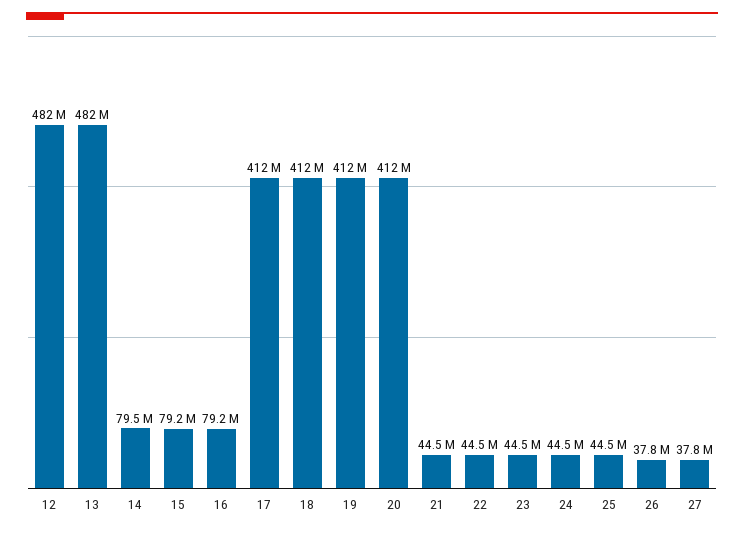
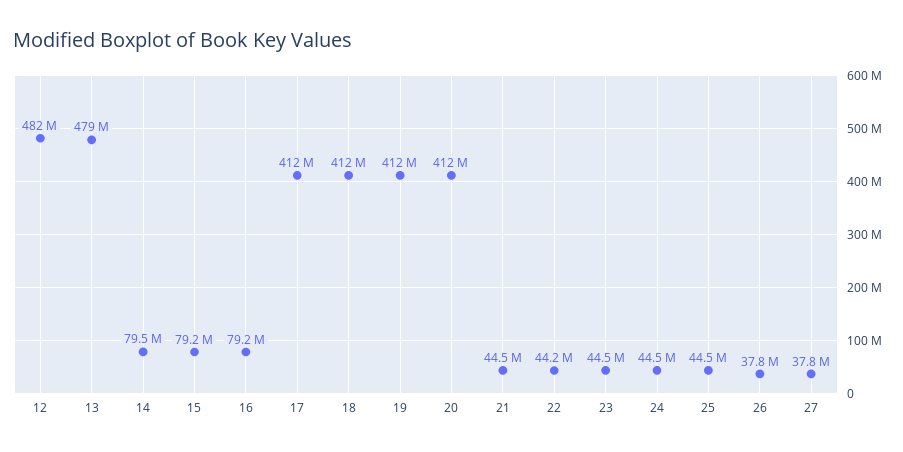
13: 482000000 -> 479000000
22: 44500000 -> 44200000

